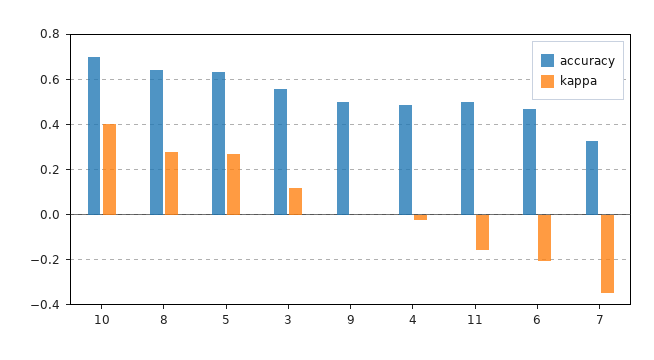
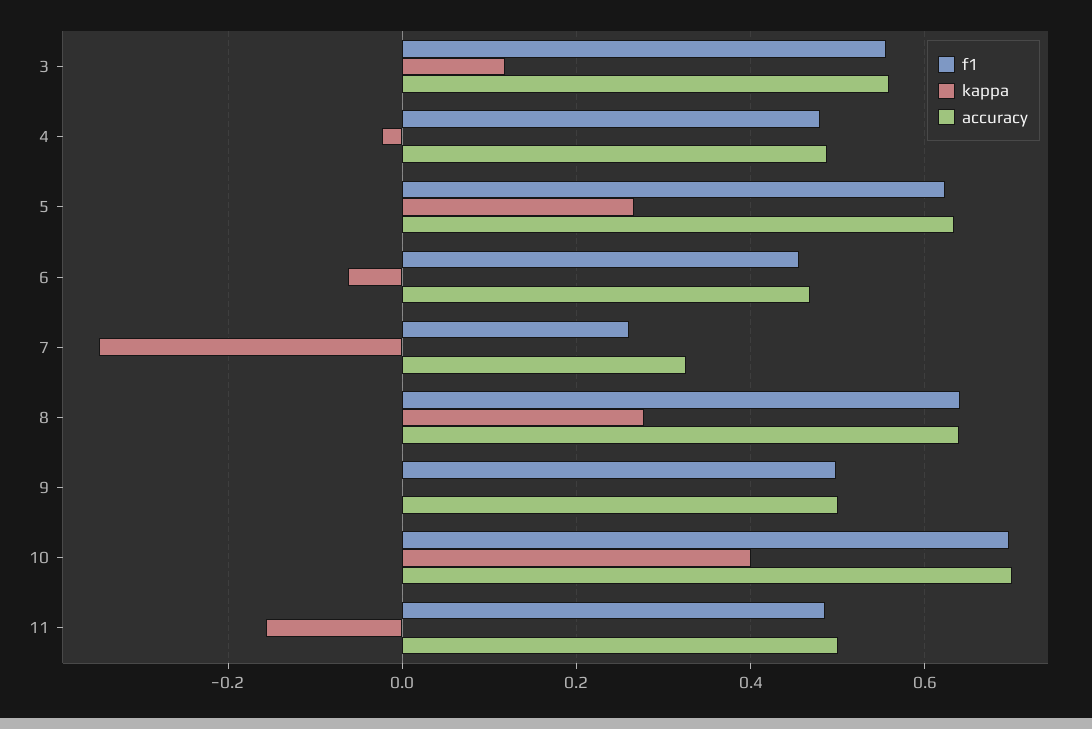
kappa, 6: -0.2 -> -0.06
f1, 3: none -> 0.56
f1, 4: none -> 0.48
f1, 5: none -> 0.62
f1, 6: none -> 0.46
f1, 7: none -> 0.26
f1, 8: none -> 0.64
f1, 9: none -> 0.5
f1, 10: none -> 0.7
f1, 11: none -> 0.48

